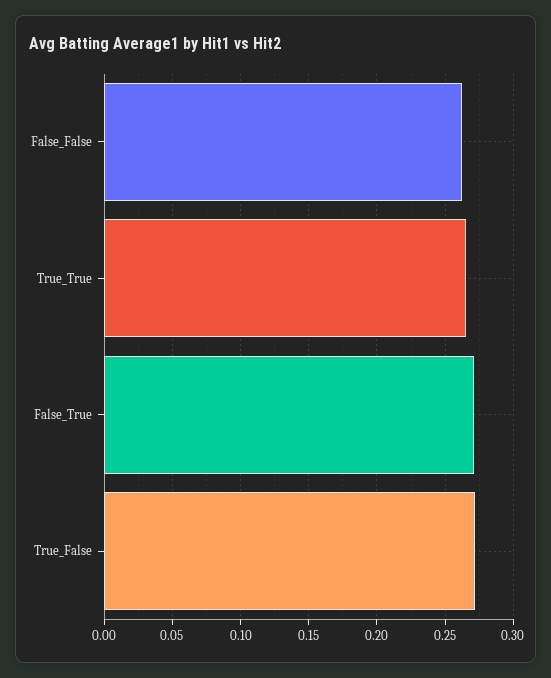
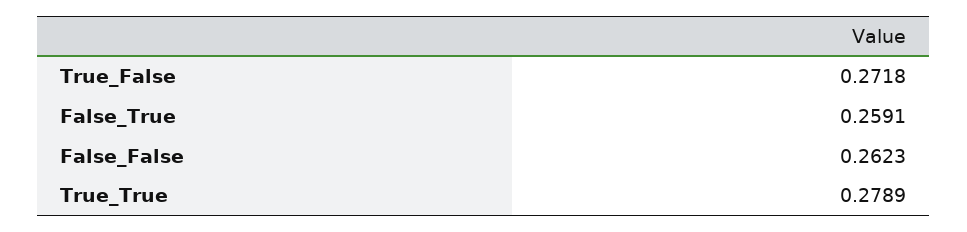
True_True: 0.265 -> 0.2789
False_True: 0.27 -> 0.2591

